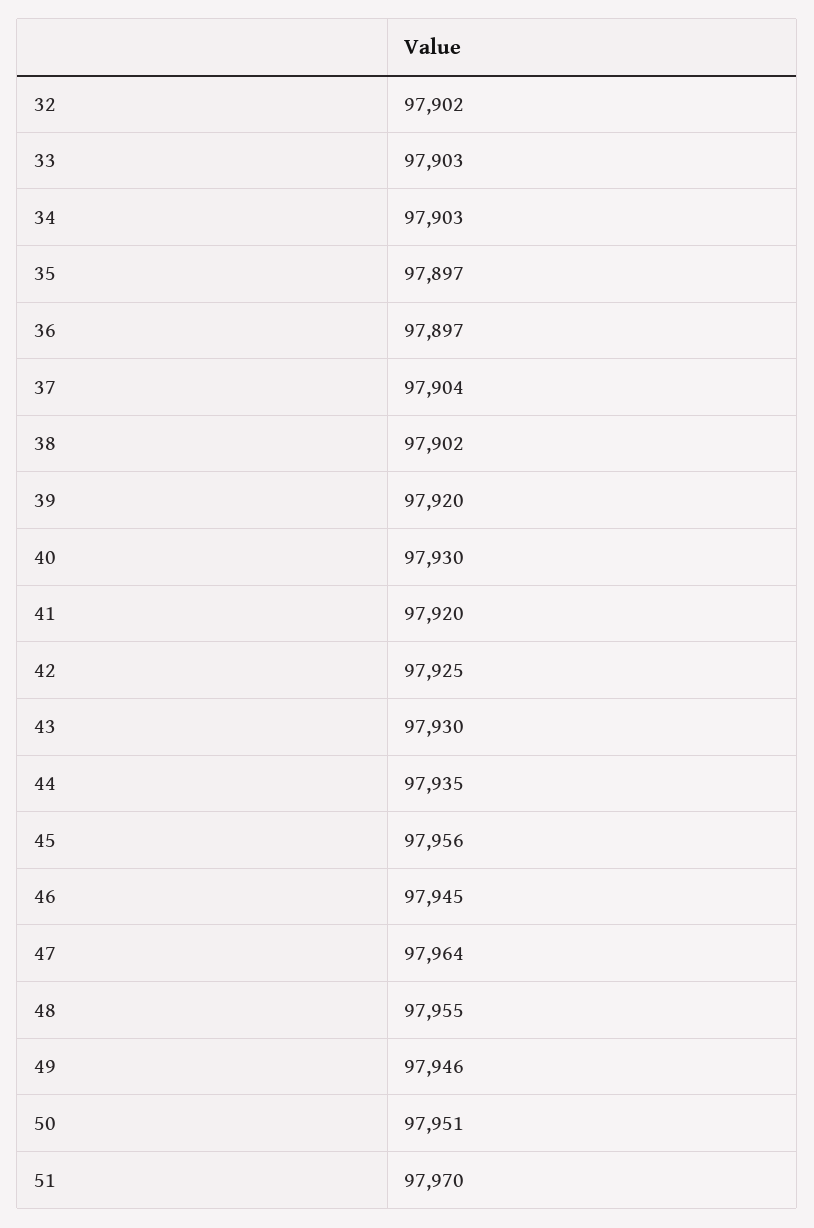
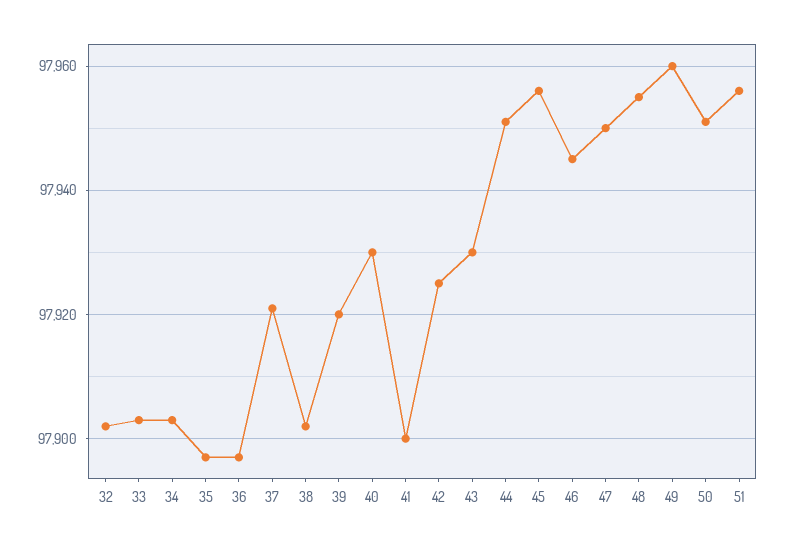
37: 97904 -> 97920
41: 97920 -> 97900
44: 97935 -> 97950
47: 97964 -> 97950
49: 97946 -> 97960
51: 97970 -> 97955

